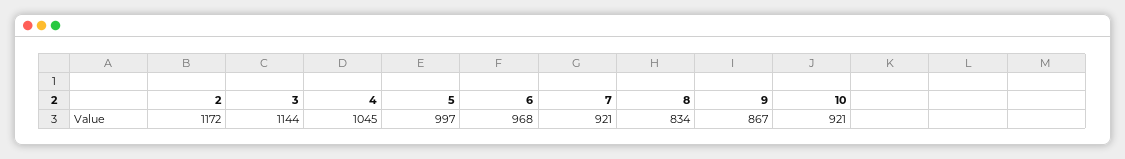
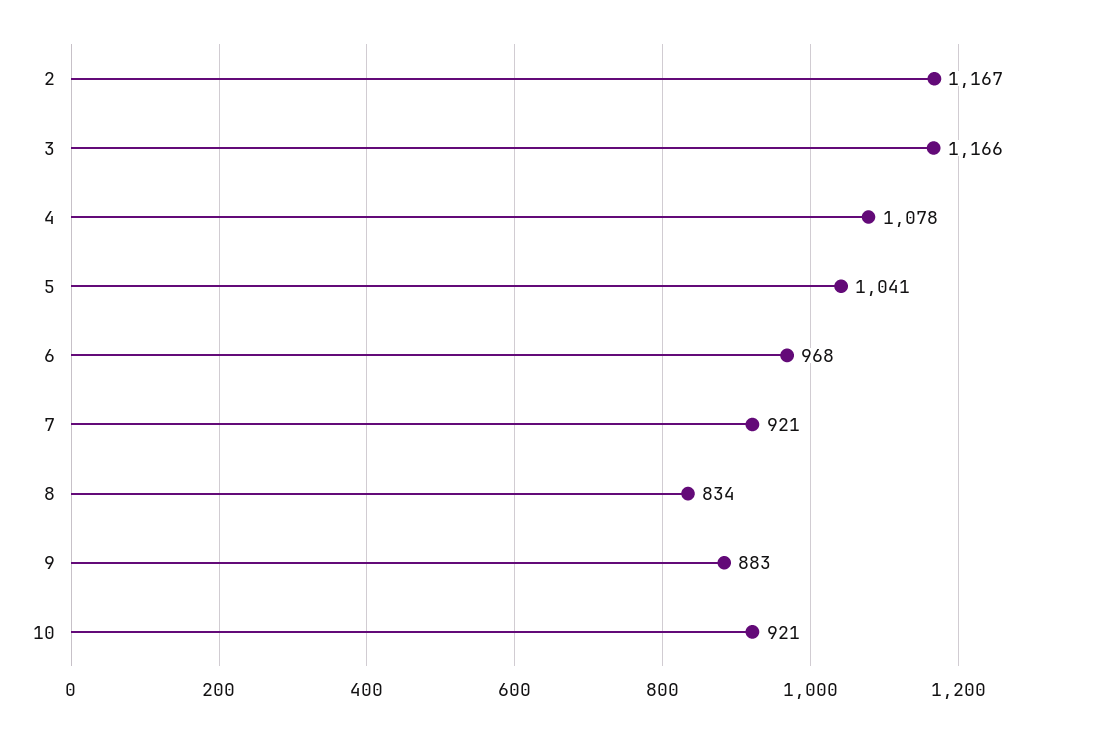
2: 1172 -> 1167
3: 1144 -> 1166
4: 1045 -> 1078
5: 997 -> 1041
9: 867 -> 883

